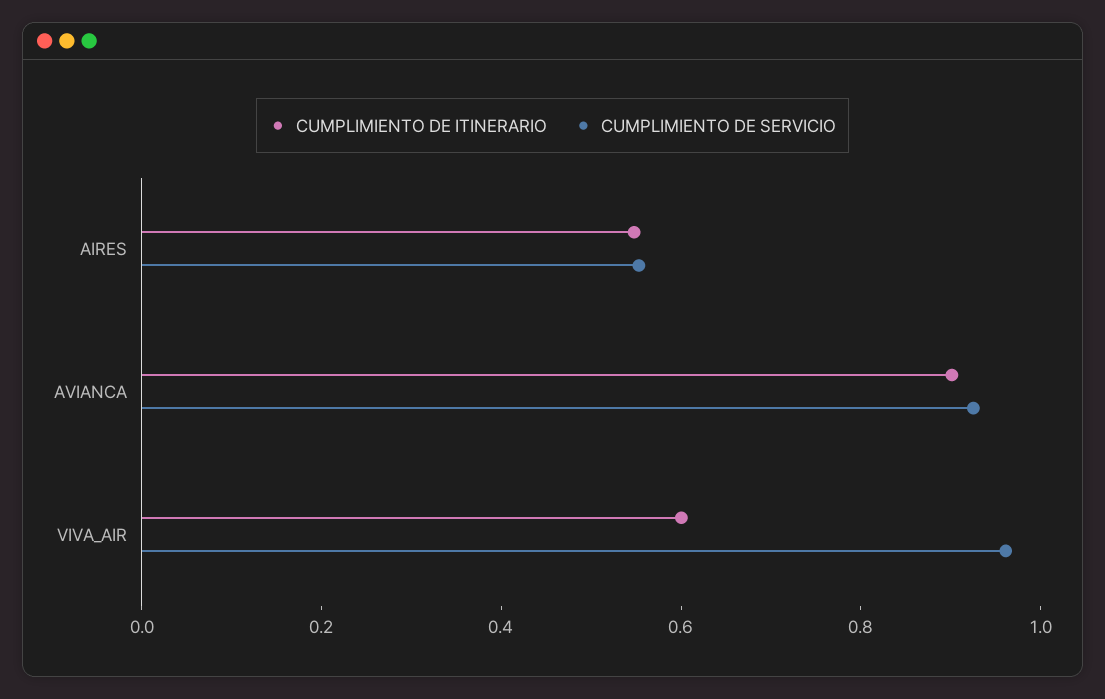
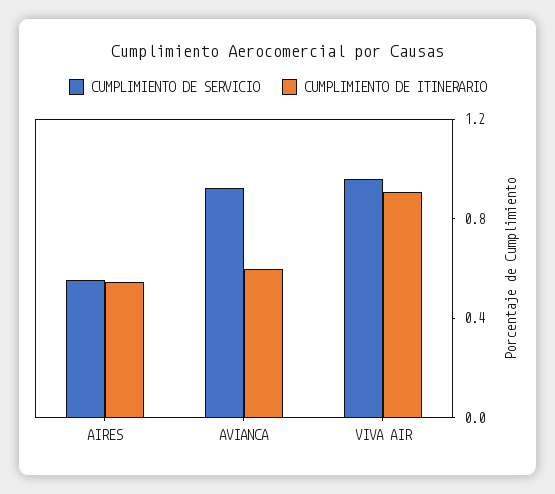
CUMPLIMIENTO DE ITINERARIO, AVIANCA: 0.9 -> 0.6
CUMPLIMIENTO DE ITINERARIO, VIVA_AIR: 0.6 -> 0.9

